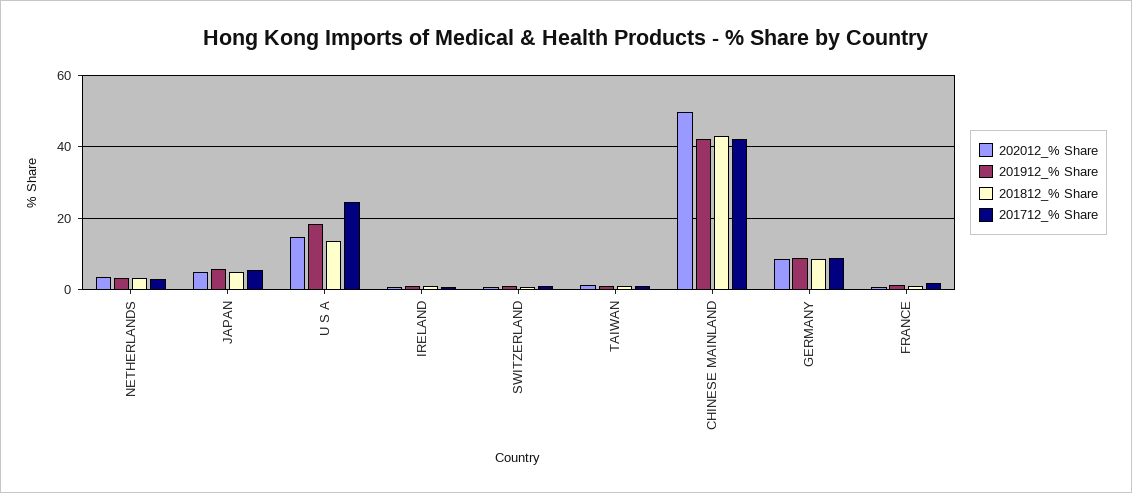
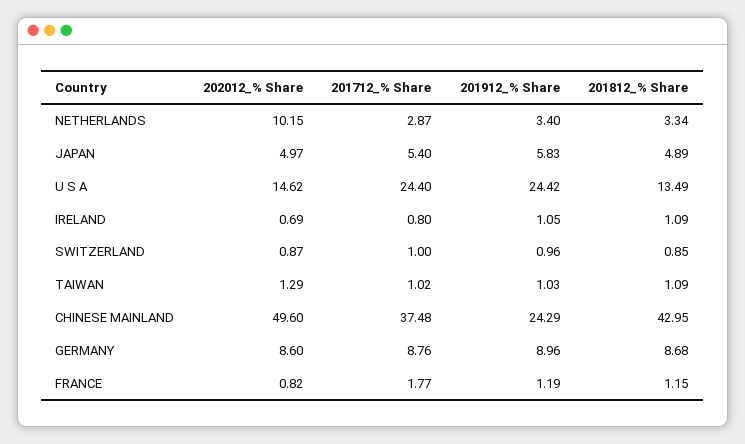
202012_% Share, NETHERLANDS: 4 -> 10.15
201912_% Share, U S A: 18 -> 24.42
201912_% Share, CHINESE MAINLAND: 42 -> 24.29
201712_% Share, CHINESE MAINLAND: 42 -> 37.48

